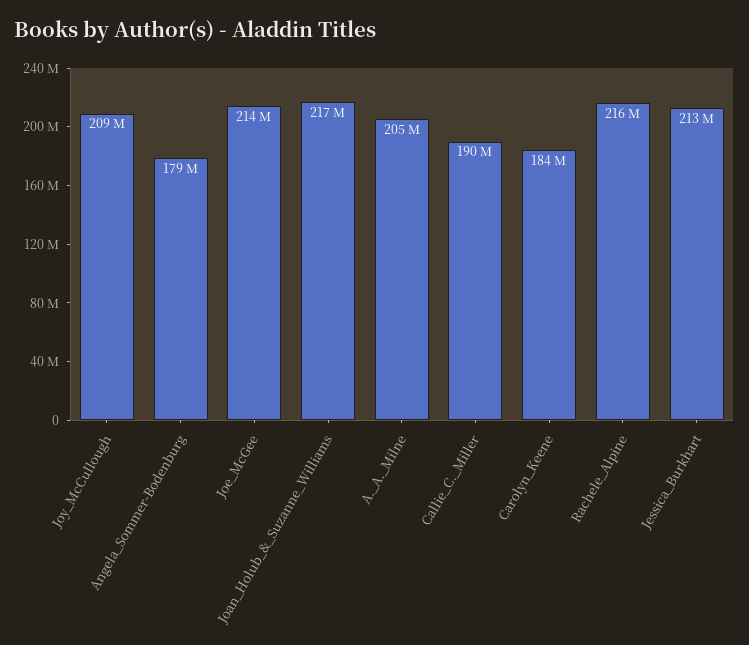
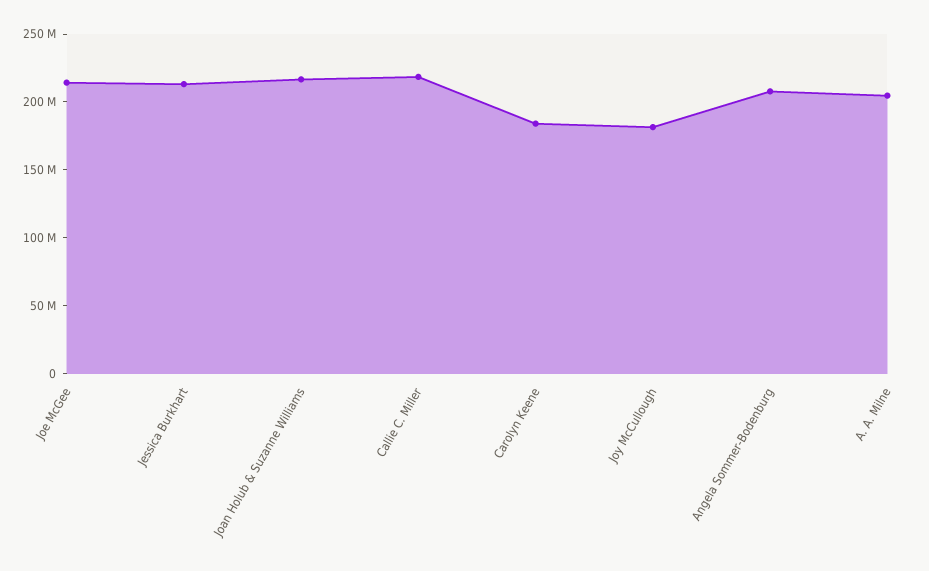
Joy_McCullough: 209000000 -> 180000000
Angela_Sommer-Bodenburg: 179000000 -> 210000000
Callie_C._Miller: 190000000 -> 220000000
Rachele_Alpine: 216000000 -> none

